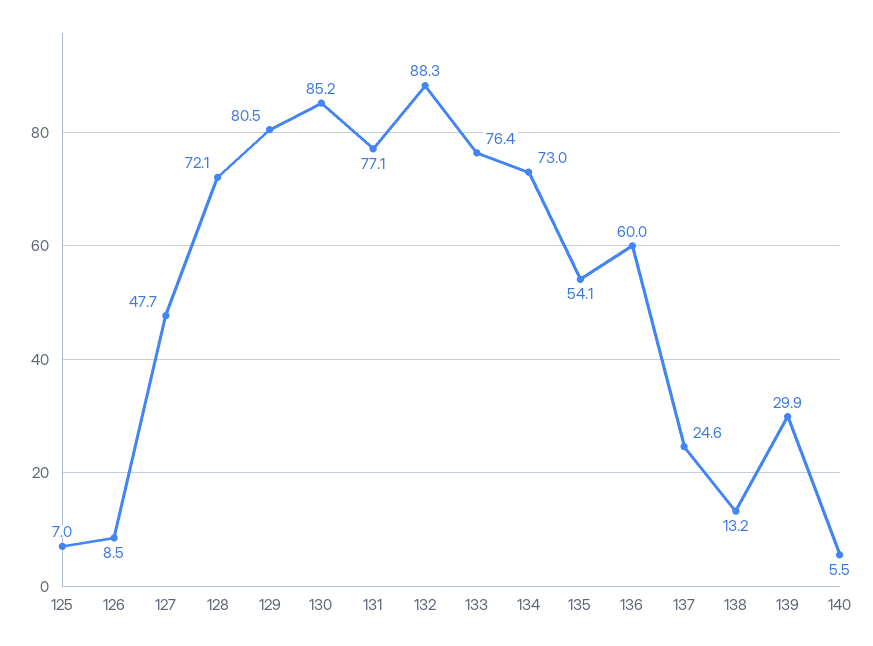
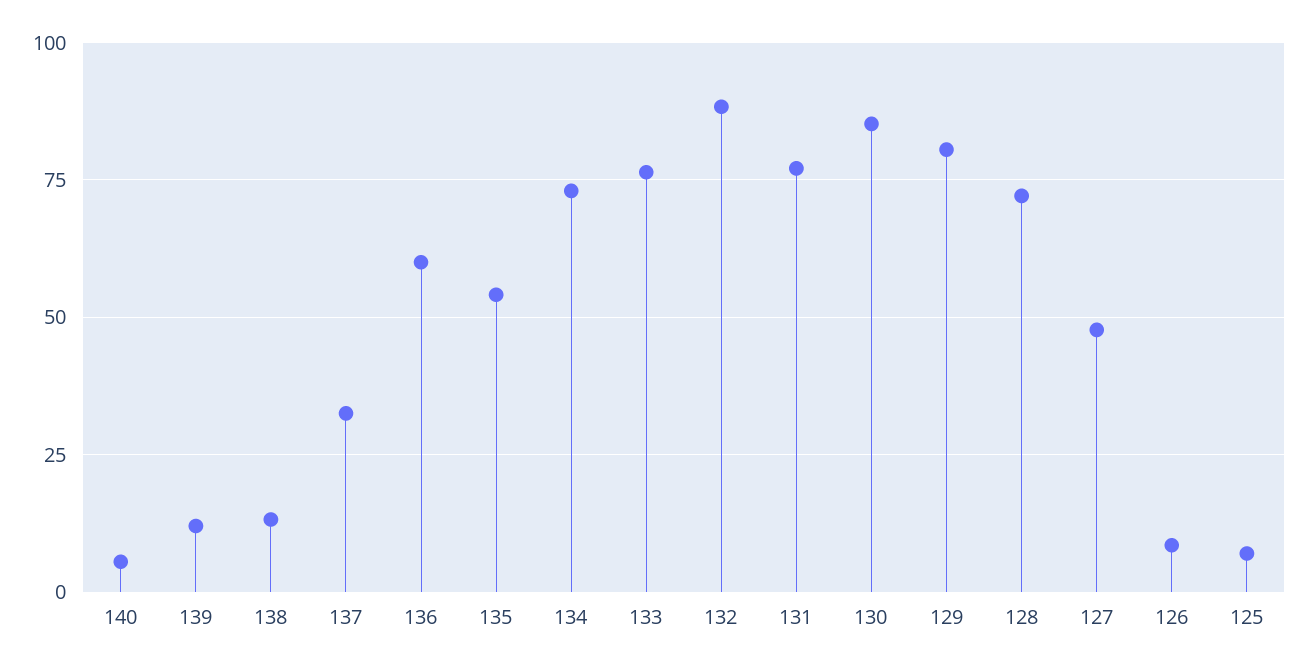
137: 24.6 -> 32.5
139: 29.9 -> 12.5

